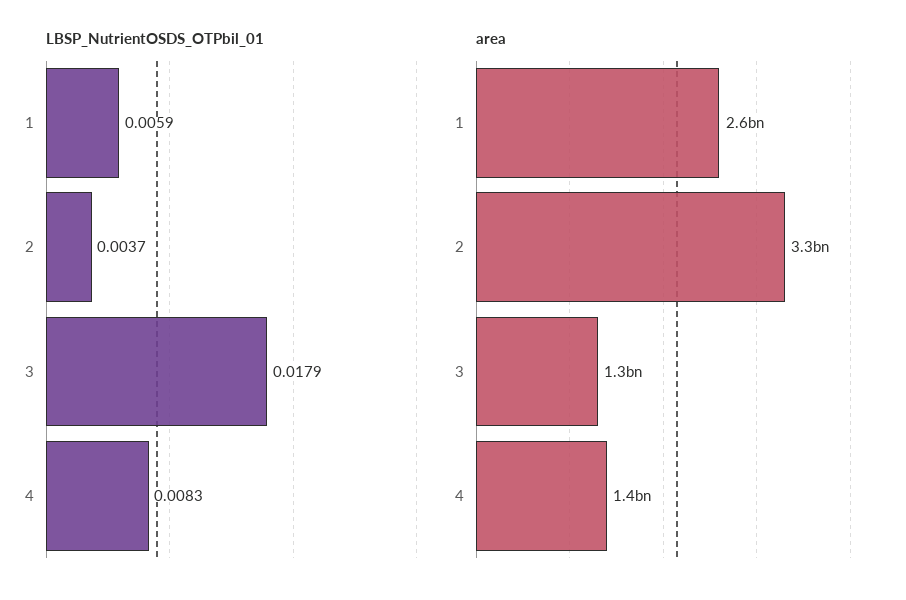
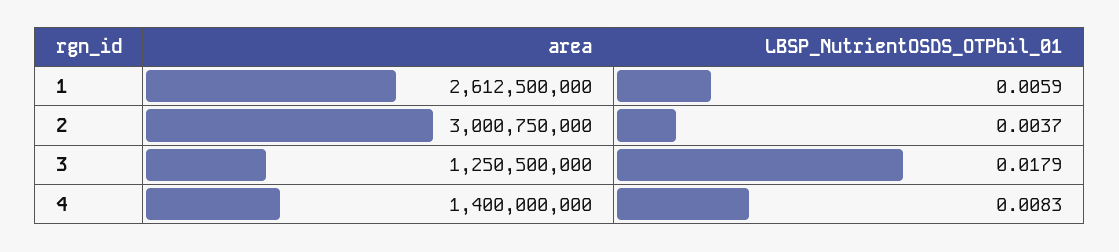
area, 2: 3300000000 -> 3000750000

